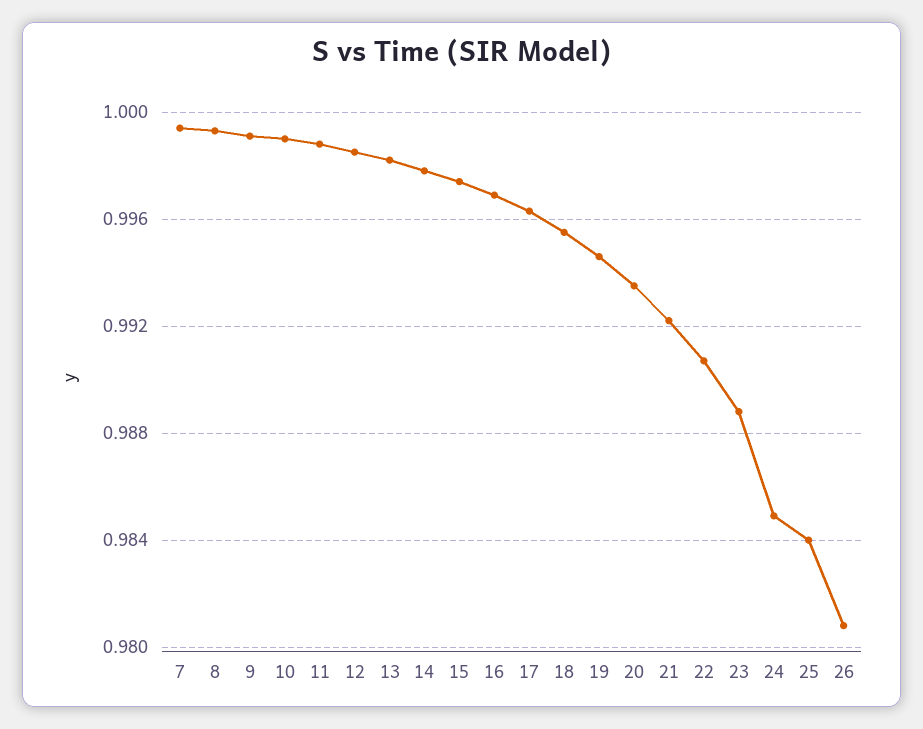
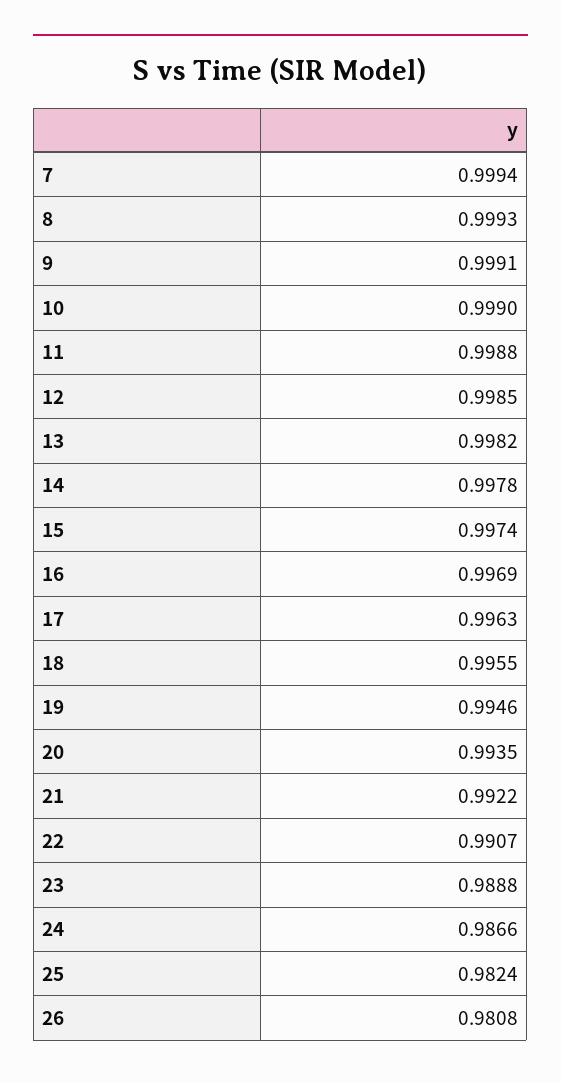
24: 0.985 -> 0.9866
25: 0.984 -> 0.9824

